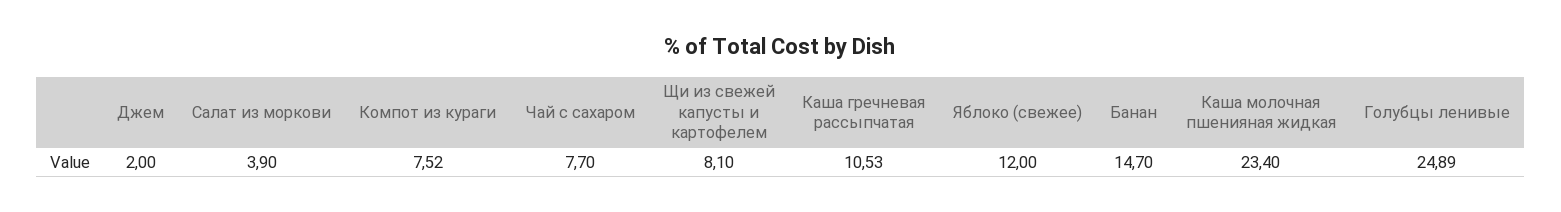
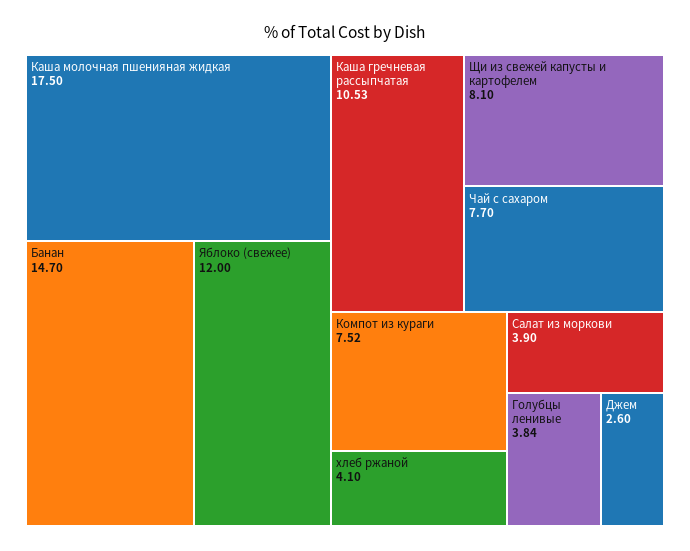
Джем: 2 -> 2.6
Каша молочная пшенияная жидкая: 23.4 -> 17.5
Голубцы ленивые: 24.89 -> 3.84
хлеб ржаной: none -> 4.1

